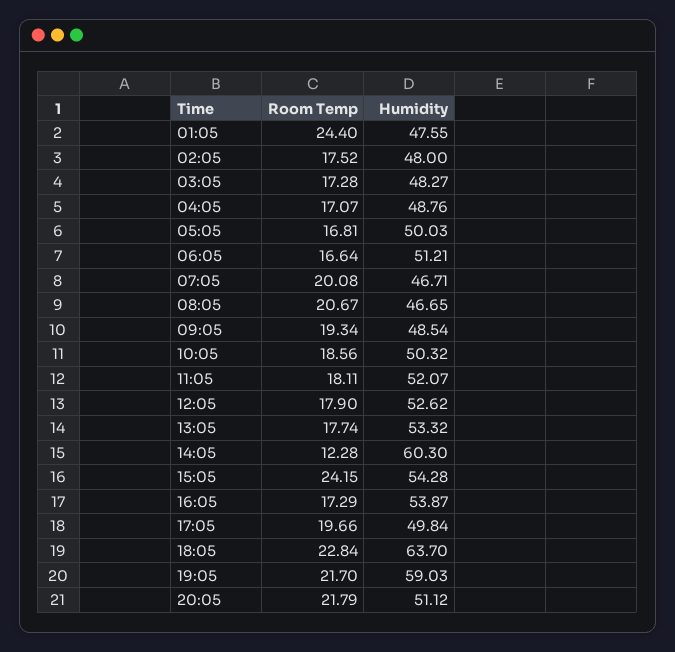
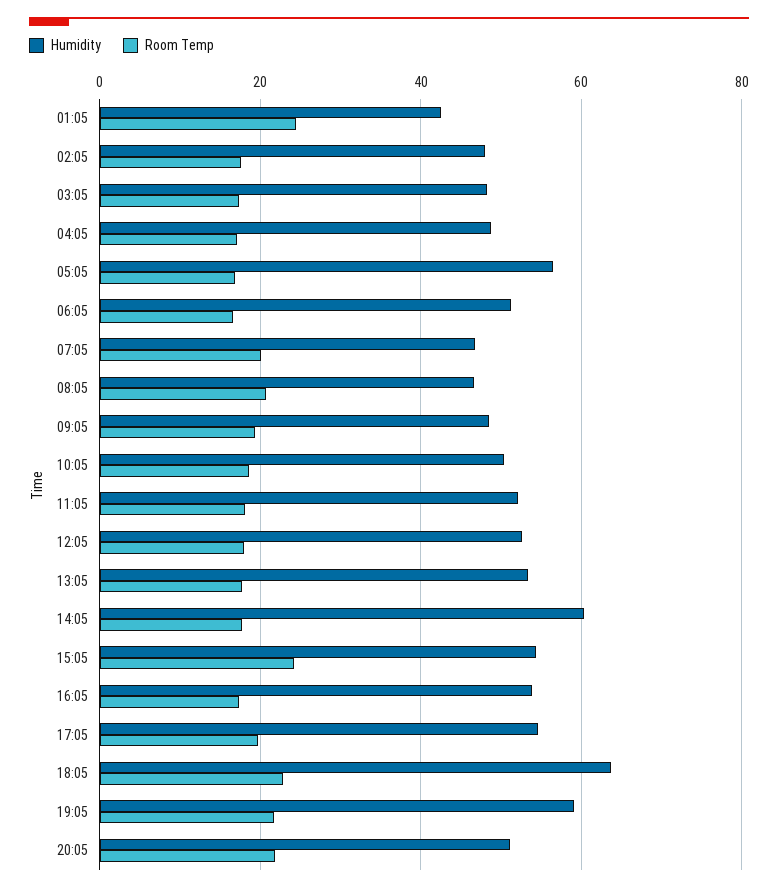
Humidity, 01:05: 47.55 -> 42
Humidity, 05:05: 50.03 -> 56
Room Temp, 14:05: 12.28 -> 18
Humidity, 17:05: 49.84 -> 54

